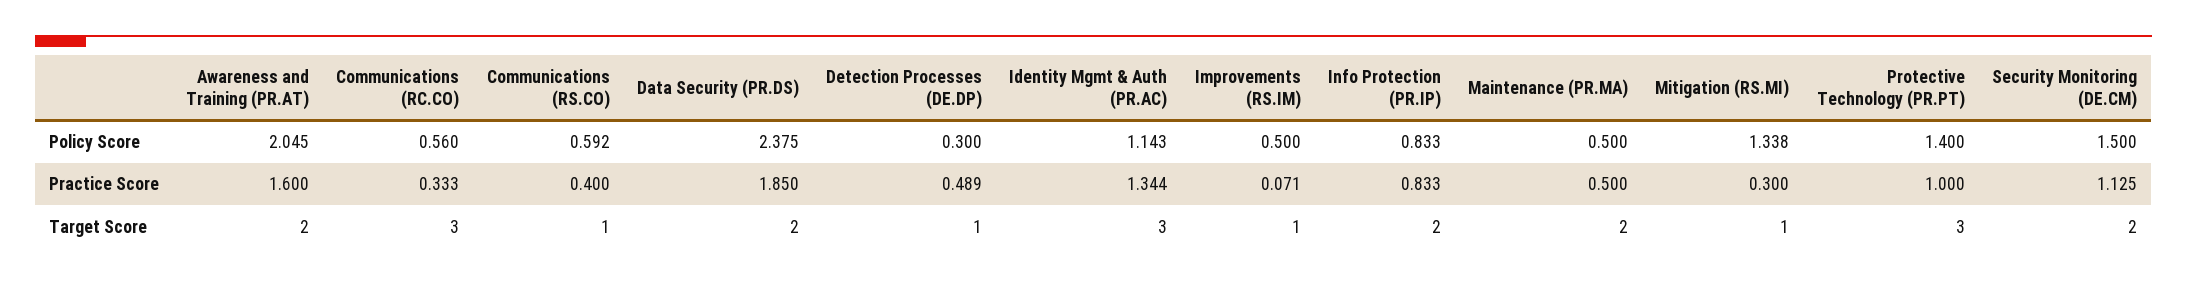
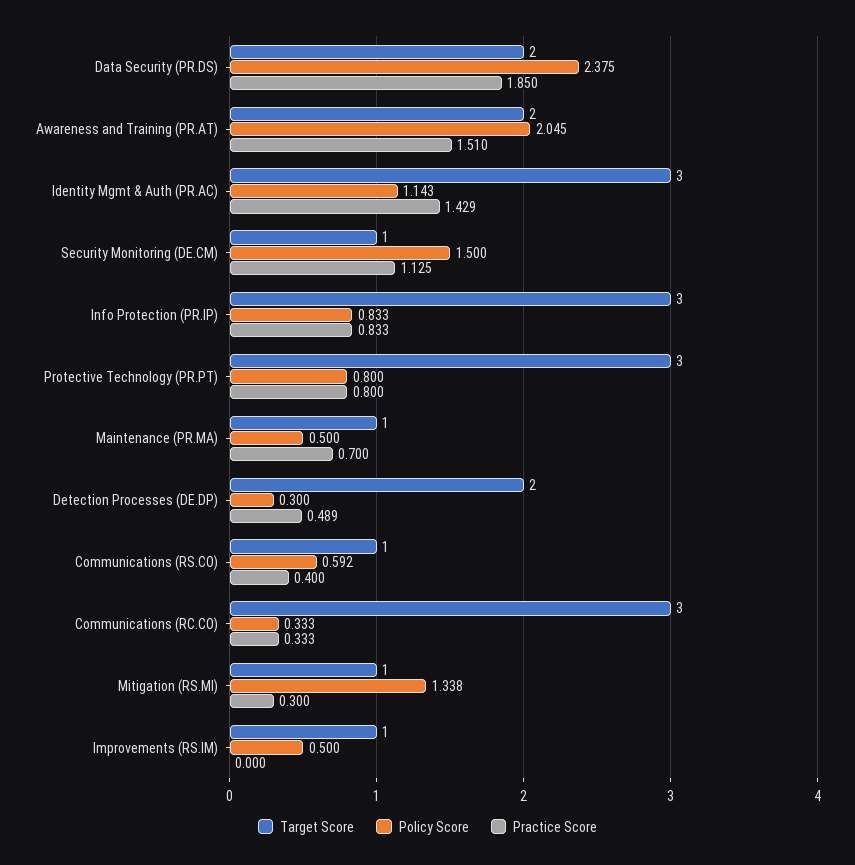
Policy Score, Communications (RC.CO): 0.56 -> 0.333
Policy Score, Protective Technology (PR.PT): 1.4 -> 0.8
Practice Score, Awareness and Training (PR.AT): 1.6 -> 1.51
Practice Score, Identity Mgmt & Auth (PR.AC): 1.344 -> 1.429
Practice Score, Improvements (RS.IM): 0.071 -> 0
Practice Score, Maintenance (PR.MA): 0.5 -> 0.7
Practice Score, Protective Technology (PR.PT): 1 -> 0.8
Target Score, Detection Processes (DE.DP): 1 -> 2
Target Score, Info Protection (PR.IP): 2 -> 3
Target Score, Maintenance (PR.MA): 2 -> 1
Target Score, Security Monitoring (DE.CM): 2 -> 1

